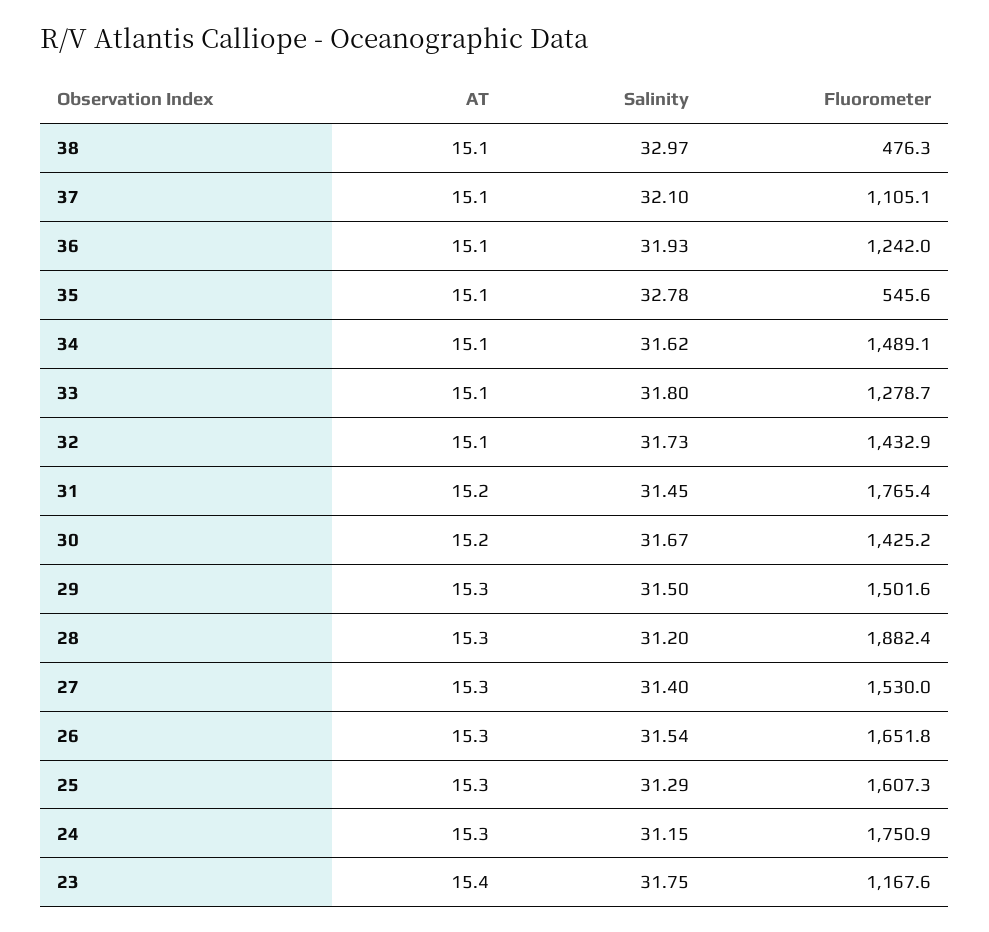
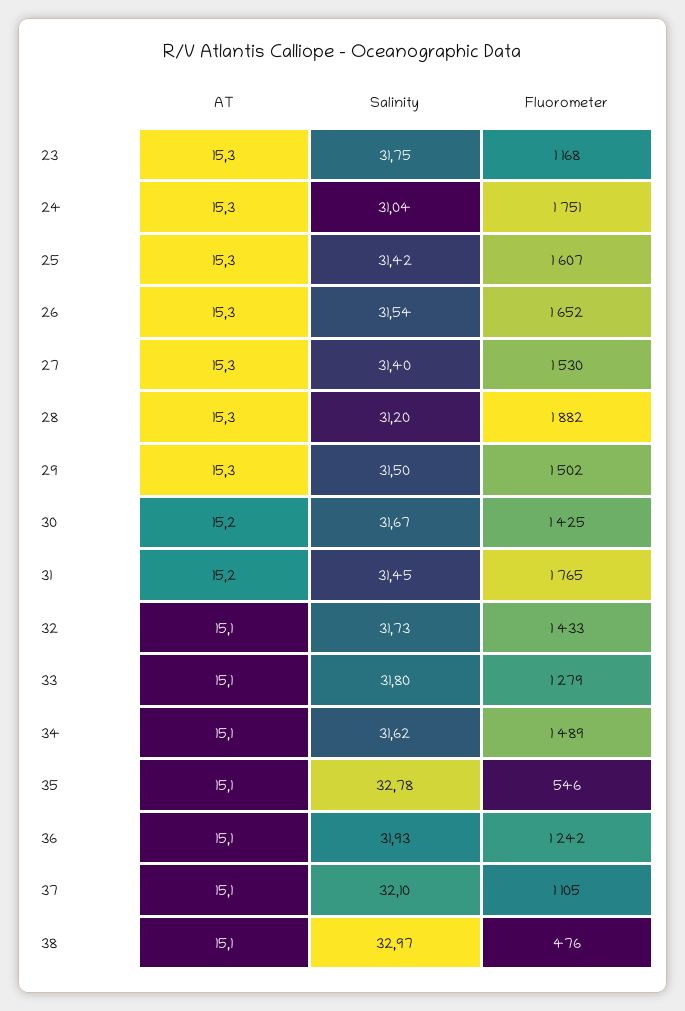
Salinity, 25: 31.29 -> 31.42
Salinity, 24: 31.15 -> 31.04
AT, 23: 15.4 -> 15.3

